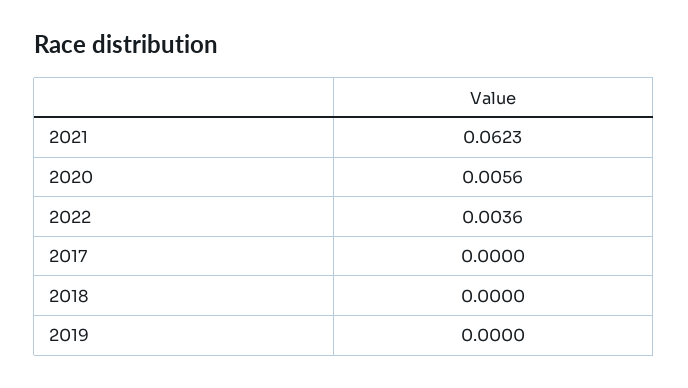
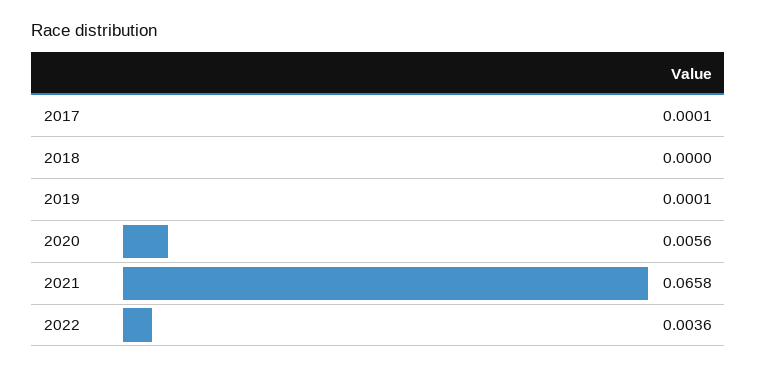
2021: 0.0623 -> 0.0658
2017: 0 -> 0.0001
2019: 0 -> 0.0001

